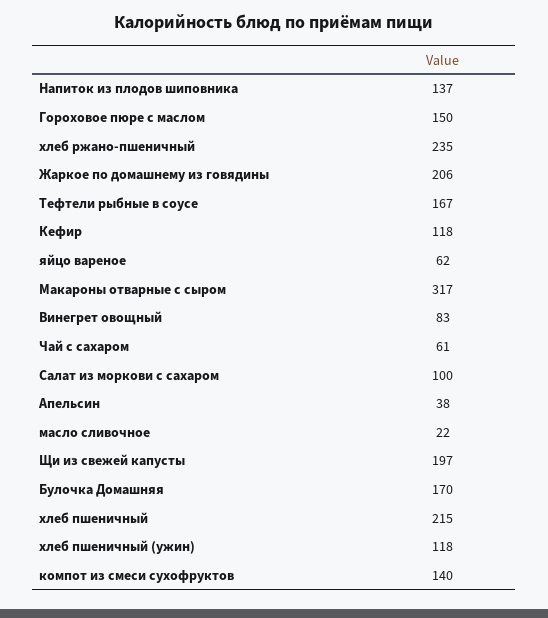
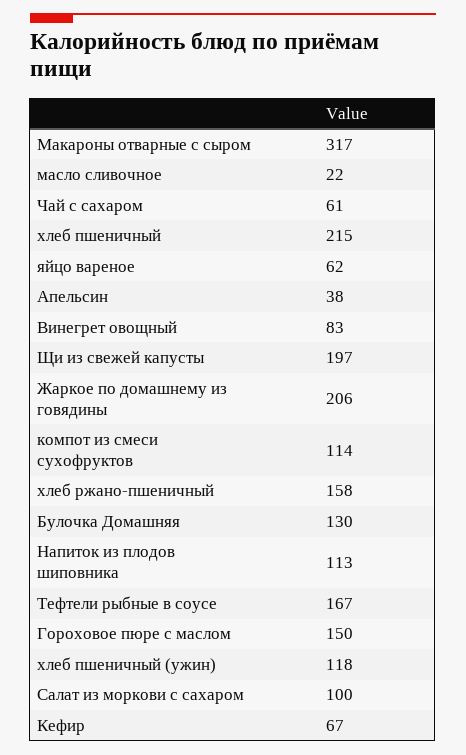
Напиток из плодов шиповника: 137 -> 113
хлеб ржано-пшеничный: 235 -> 158
Кефир: 118 -> 67
Булочка Домашняя: 170 -> 130
компот из смеси сухофруктов: 140 -> 114

